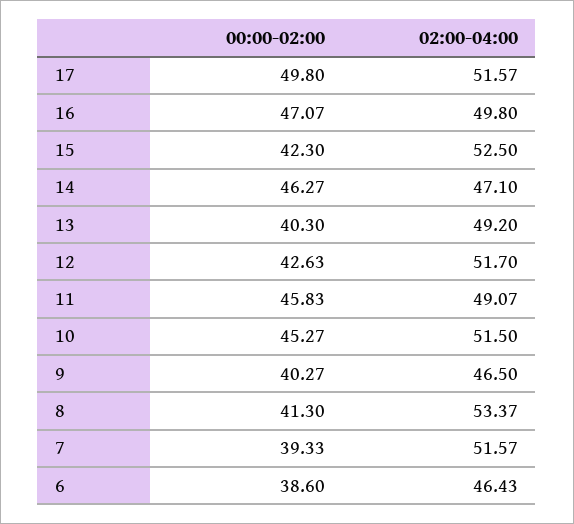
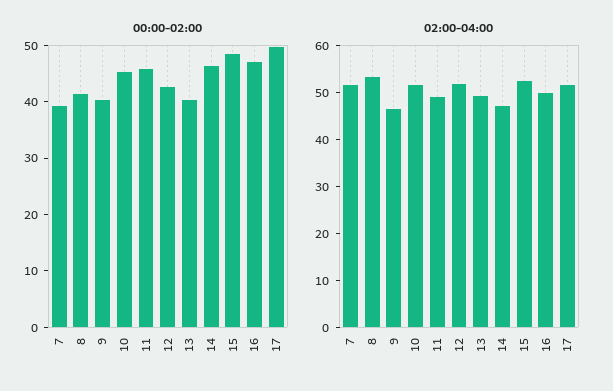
00:00-02:00, 15: 42.3 -> 48
00:00-02:00, 6: 38.6 -> none
02:00-04:00, 6: 46.43 -> none

